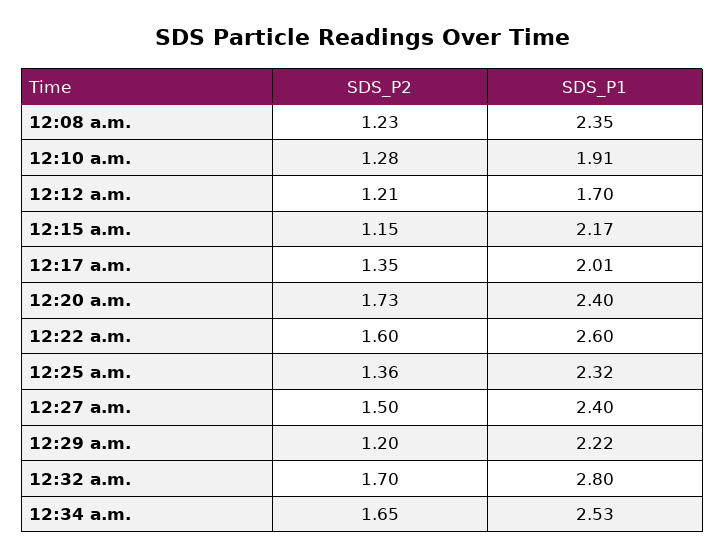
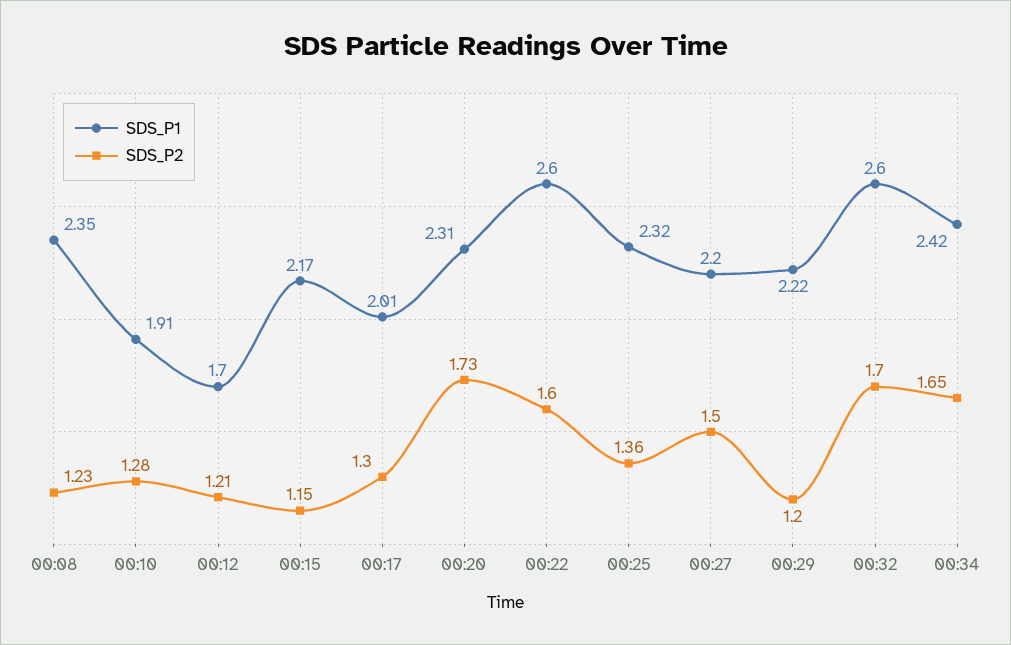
SDS_P2, 12:17 a.m.: 1.35 -> 1.3
SDS_P1, 12:20 a.m.: 2.4 -> 2.31
SDS_P1, 12:27 a.m.: 2.4 -> 2.2
SDS_P1, 12:32 a.m.: 2.8 -> 2.6
SDS_P1, 12:34 a.m.: 2.53 -> 2.42

